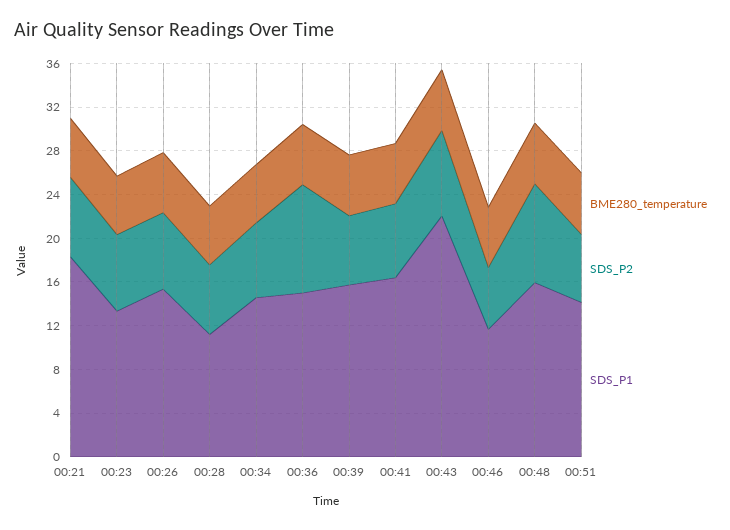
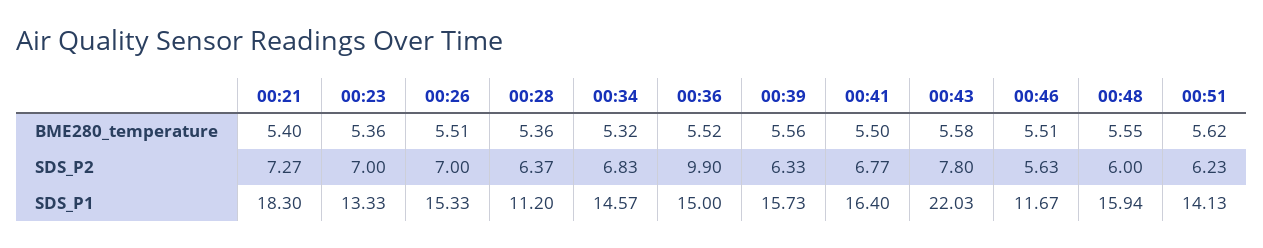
SDS_P2, 00:48: 9 -> 6

